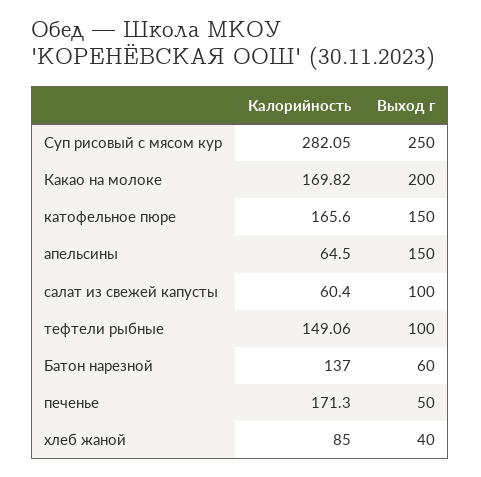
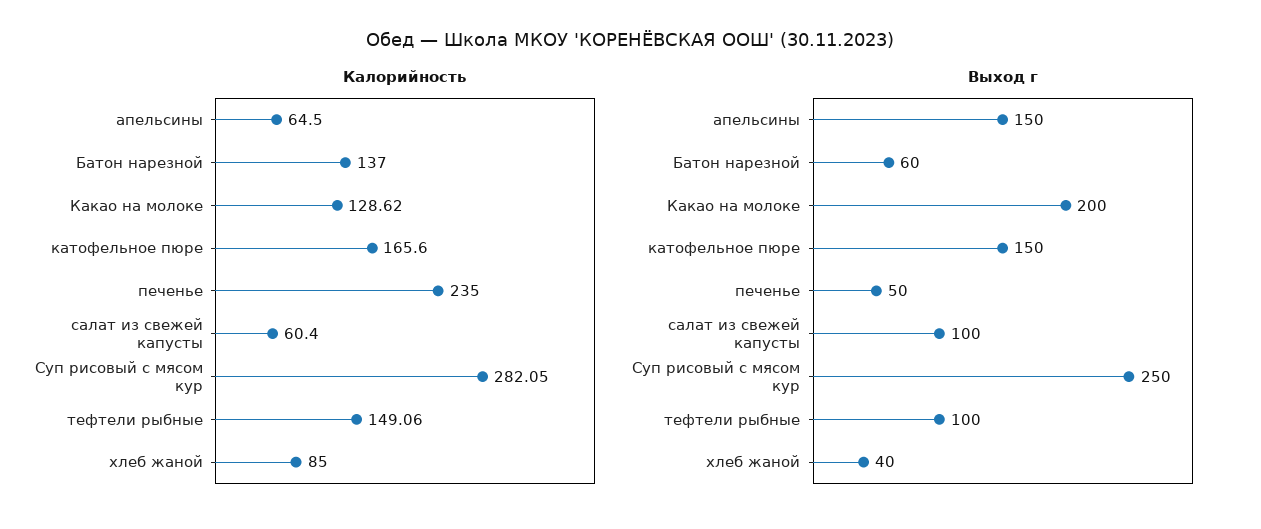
Калорийность, Какао на молоке: 169.82 -> 128.62
Калорийность, печенье: 171.3 -> 235

